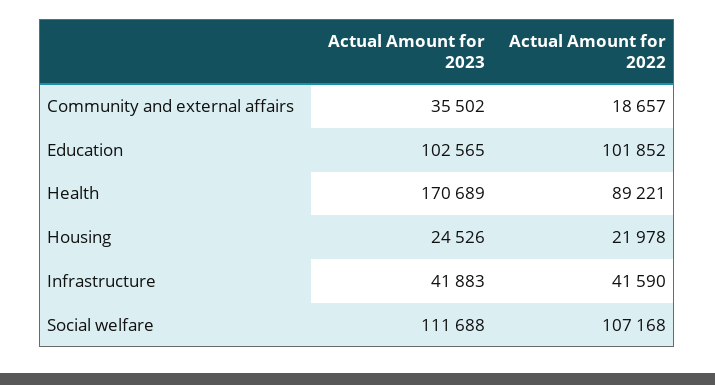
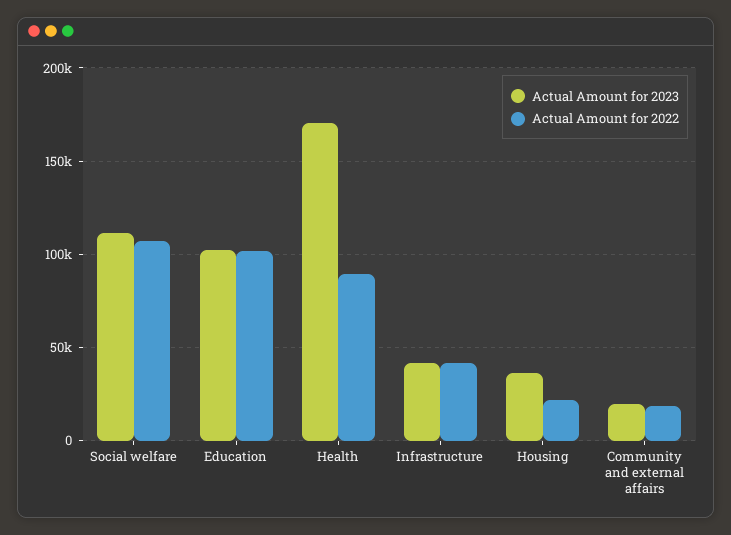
Actual Amount for 2023, Community and external affairs: 35502 -> 20000
Actual Amount for 2023, Housing: 24526 -> 35000

